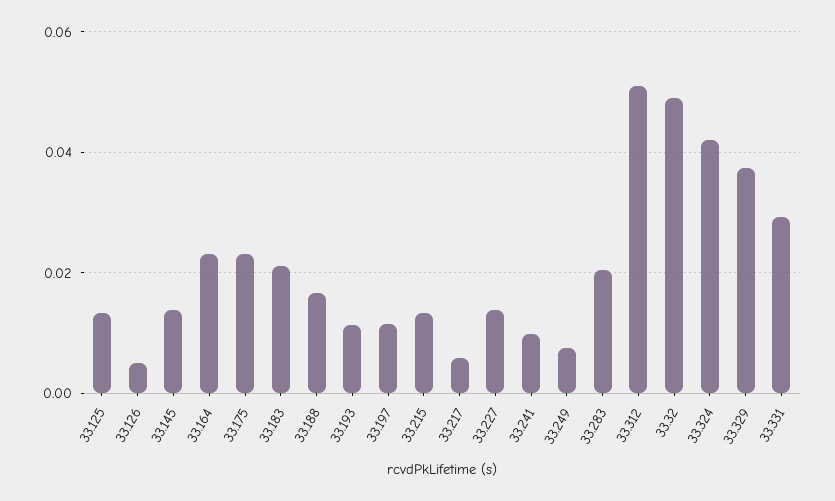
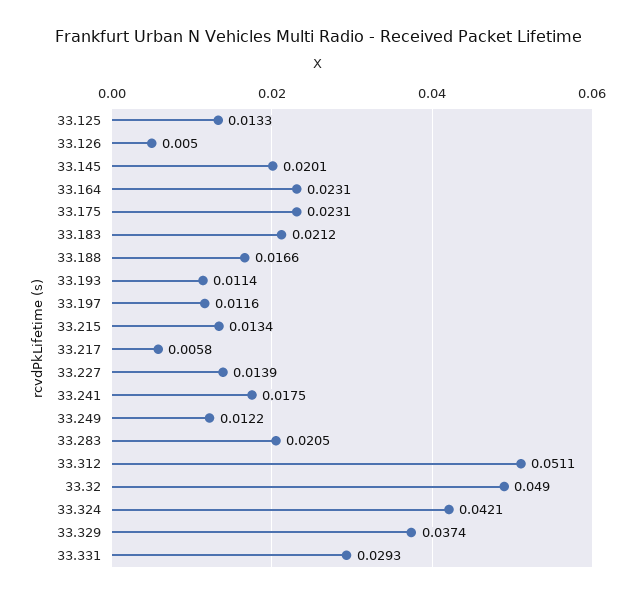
33.145: 0.014 -> 0.0201
33.241: 0.01 -> 0.0175
33.249: 0.008 -> 0.0122

